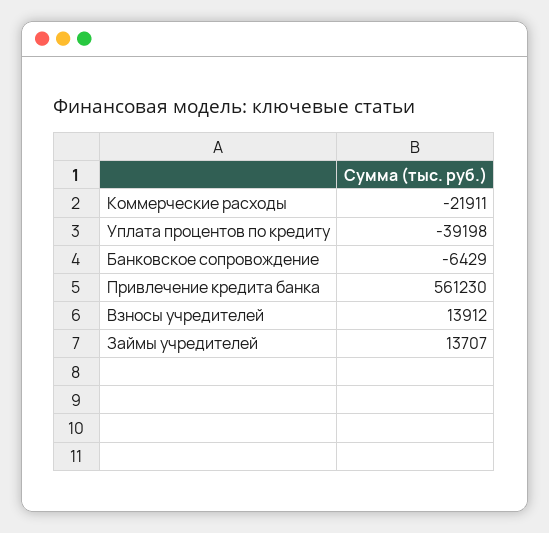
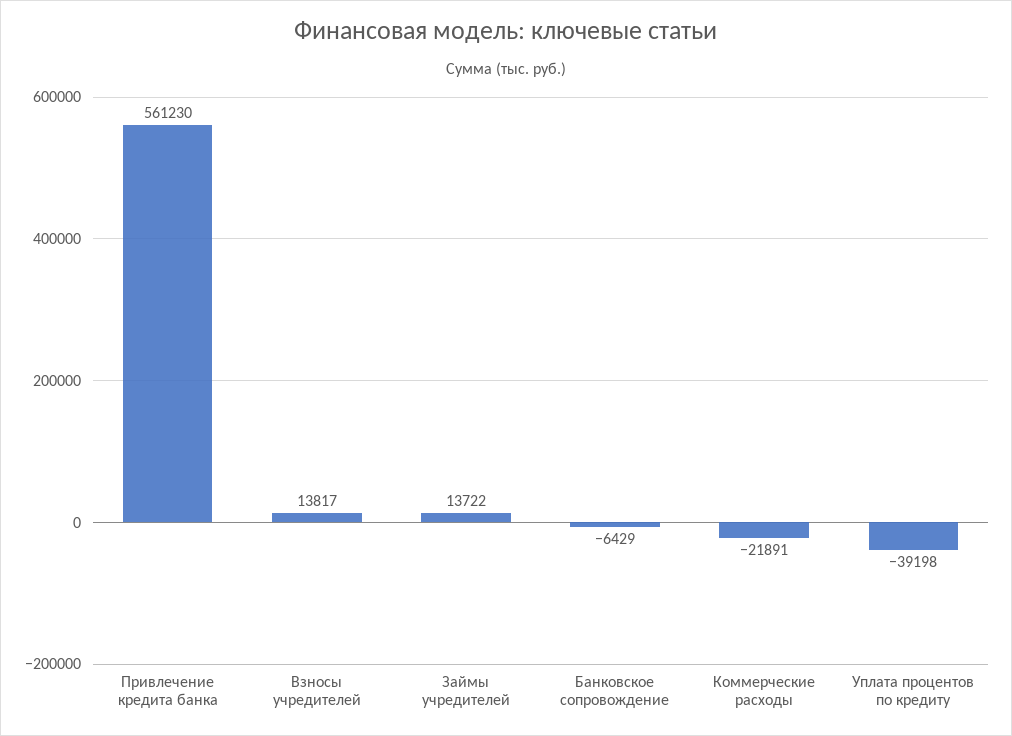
Коммерческие расходы: -21911 -> -21891
Взносы учредителей: 13912 -> 13817
Займы учредителей: 13707 -> 13722

